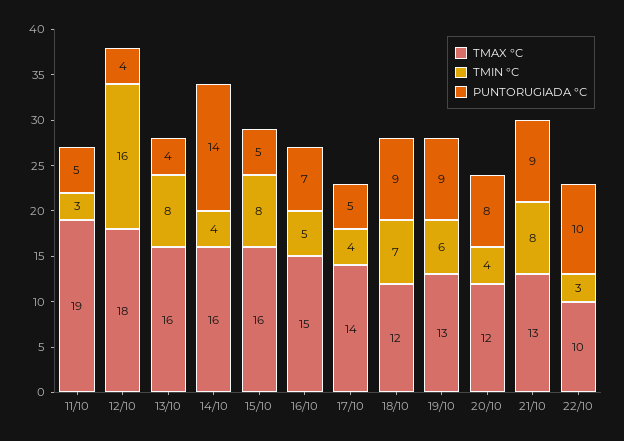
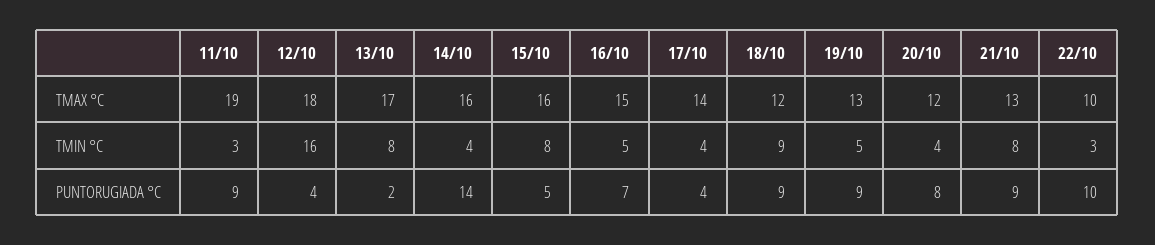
PUNTORUGIADA °C, 11/10: 5 -> 9
TMAX °C, 13/10: 16 -> 17
PUNTORUGIADA °C, 13/10: 4 -> 2
PUNTORUGIADA °C, 17/10: 5 -> 4
TMIN °C, 18/10: 7 -> 9
TMIN °C, 19/10: 6 -> 5

